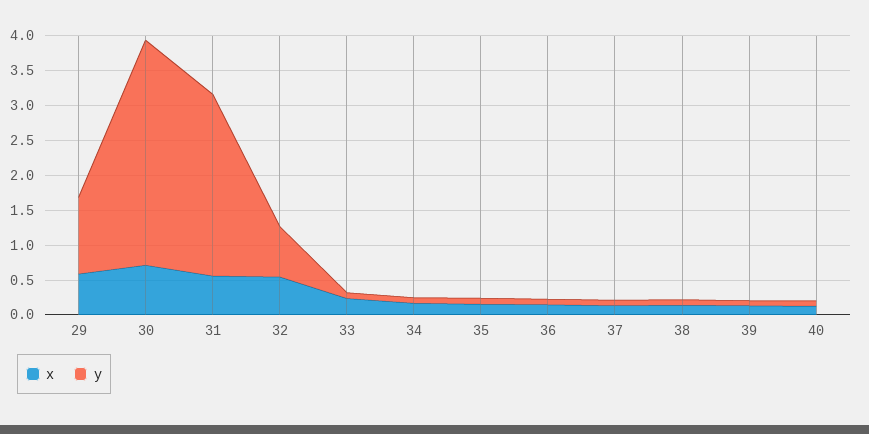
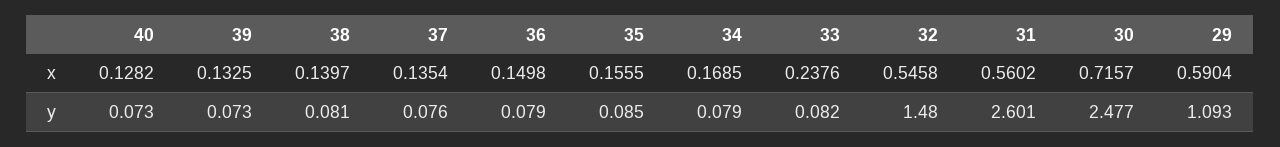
y, 30: 3.25 -> 2.477
y, 32: 0.75 -> 1.48

